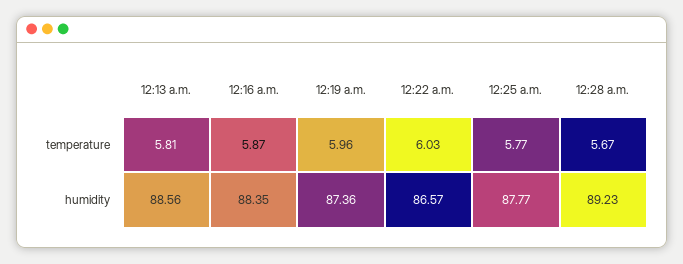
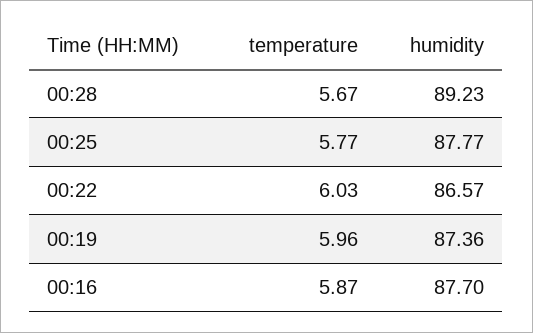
12:13 a.m., temperature: 5.81 -> none
12:13 a.m., humidity: 88.56 -> none
12:16 a.m., humidity: 88.35 -> 87.7

